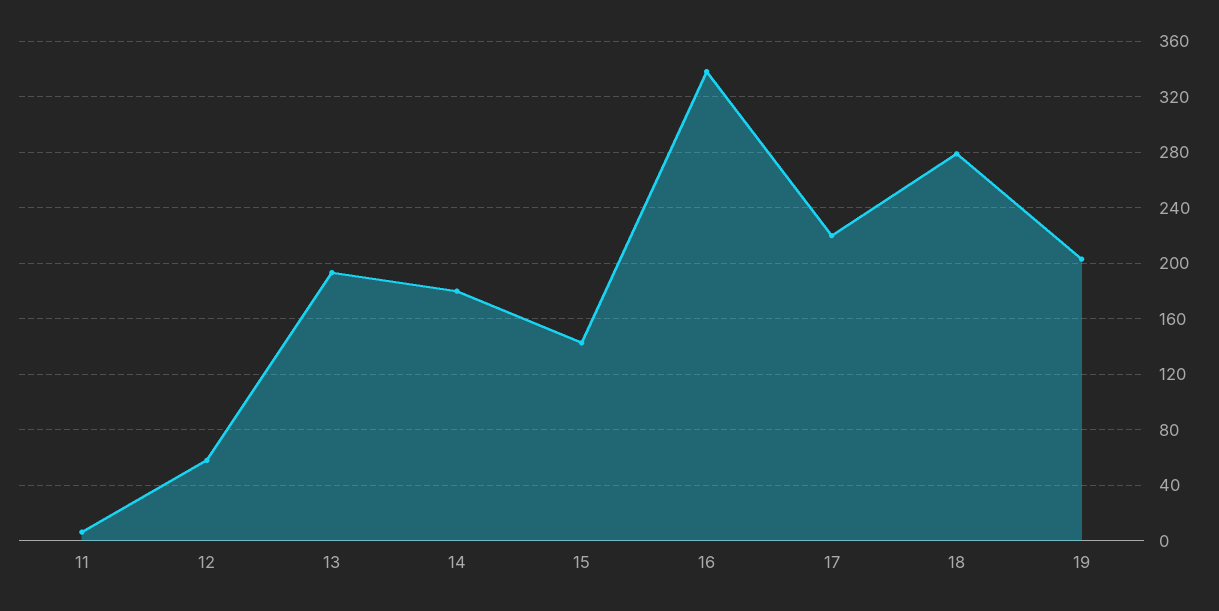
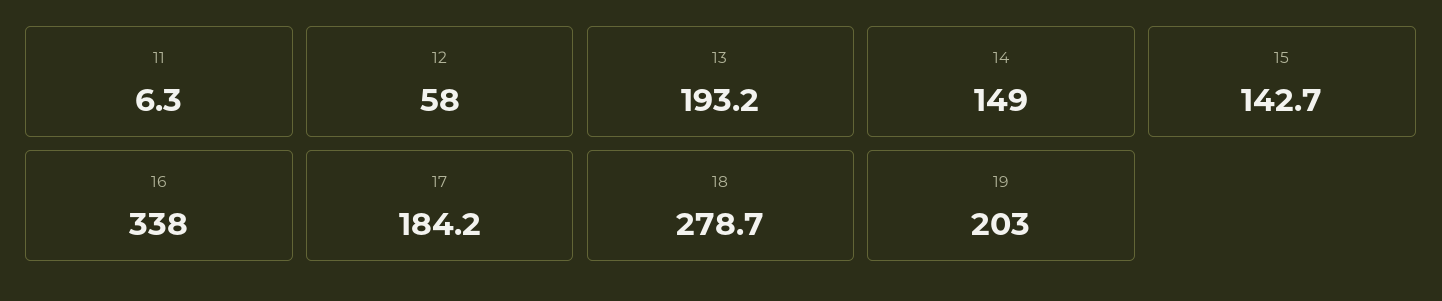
14: 180 -> 149
17: 220 -> 184.2

